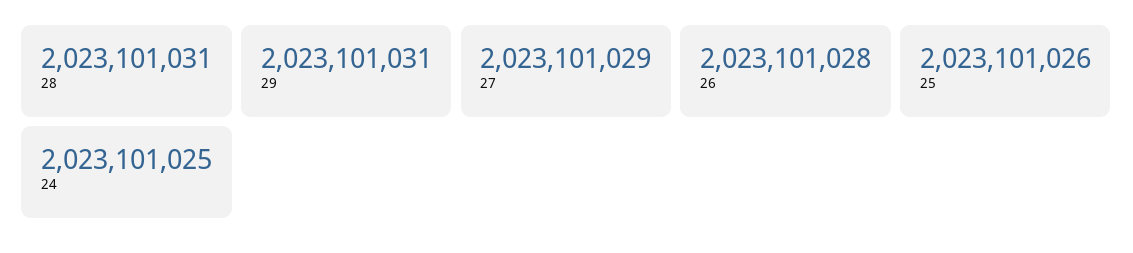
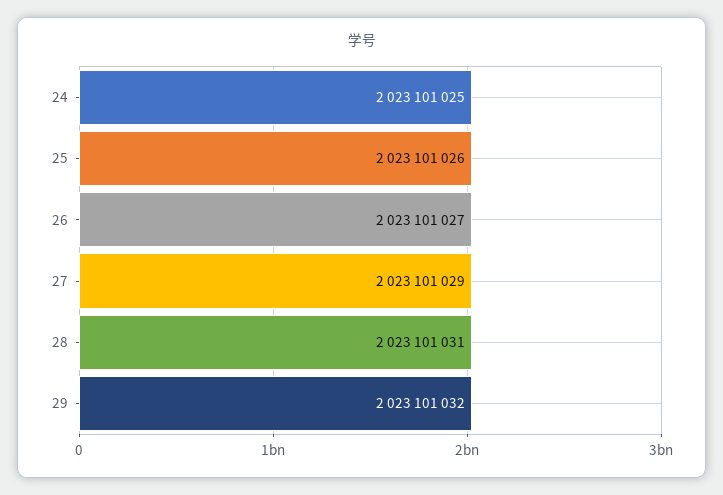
29: 2023101031 -> 2023101032
26: 2023101028 -> 2023101027

